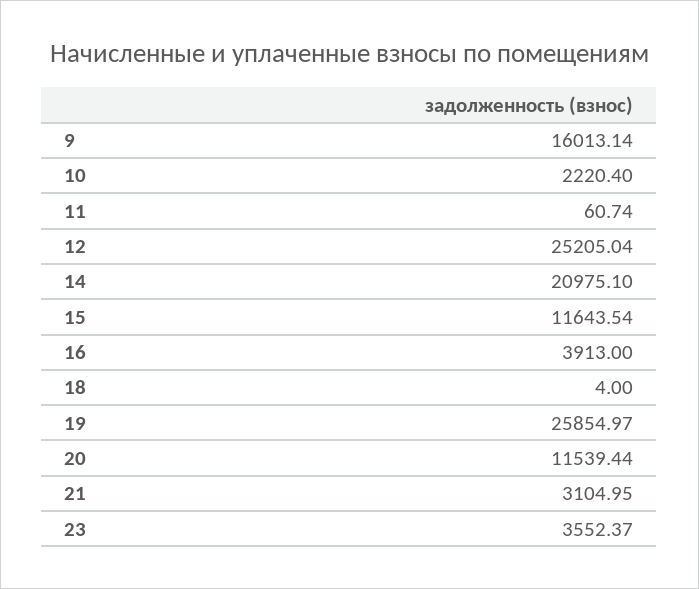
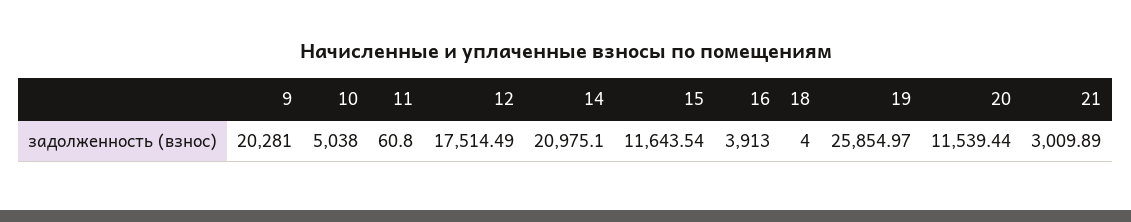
9: 16013.14 -> 20281
10: 2220.4 -> 5038
11: 60.74 -> 60.8
12: 25205.04 -> 17514.49
21: 3104.95 -> 3009.89
23: 3552.37 -> none

